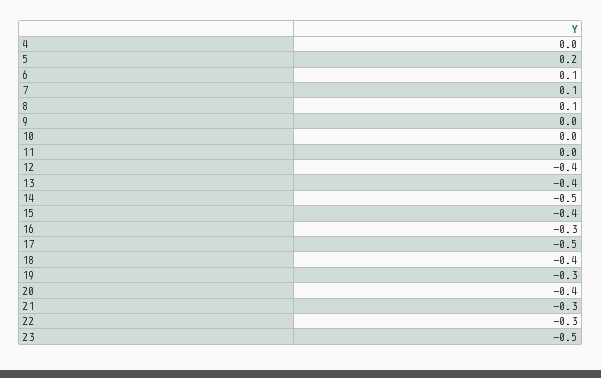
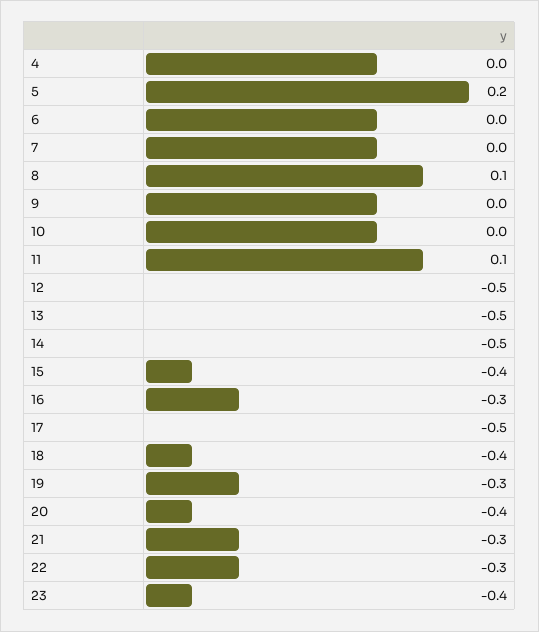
6: 0.1 -> 0
7: 0.1 -> 0
11: 0 -> 0.1
12: -0.4 -> -0.5
13: -0.4 -> -0.5
23: -0.5 -> -0.4

